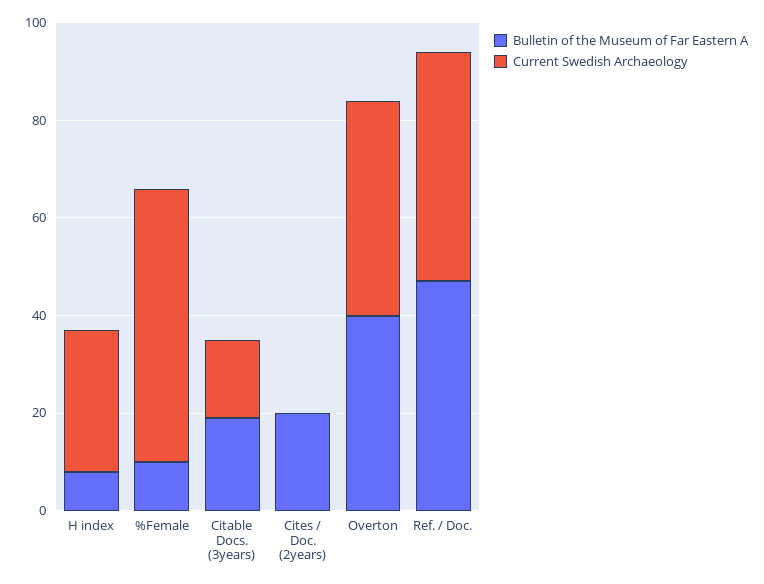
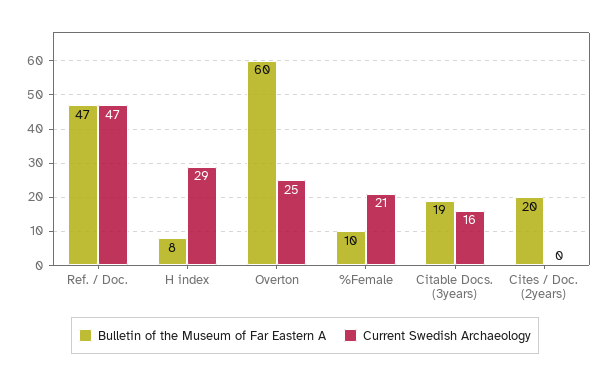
Current Swedish Archaeology, %Female: 55 -> 21
Bulletin of the Museum of Far Eastern A, Overton: 40 -> 60
Current Swedish Archaeology, Overton: 45 -> 25

